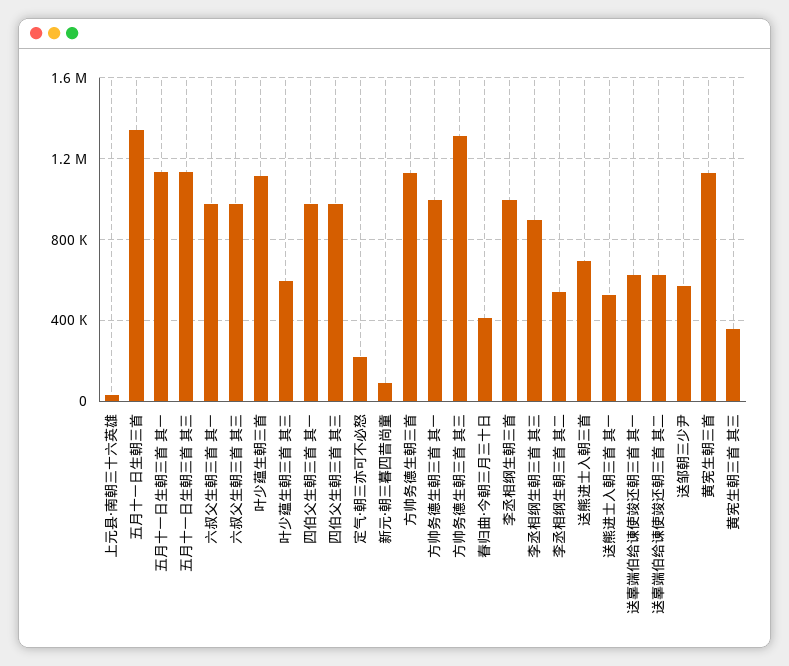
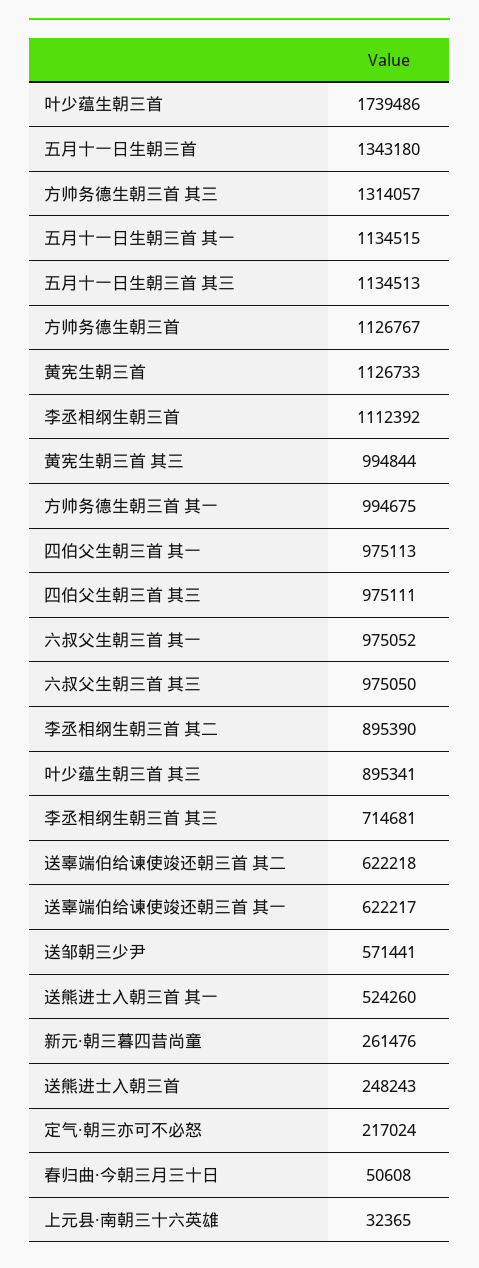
叶少蕴生朝三首: 1100000 -> 1739486
叶少蕴生朝三首 其三: 600000 -> 895341
新元·朝三暮四昔尚童: 100000 -> 261476
春归曲·今朝三月三十日: 400000 -> 50608
李丞相纲生朝三首: 1000000 -> 1112392
李丞相纲生朝三首 其三: 900000 -> 714681
李丞相纲生朝三首 其二: 550000 -> 895390
送熊进士入朝三首: 700000 -> 248243
黄宪生朝三首 其三: 350000 -> 994844

